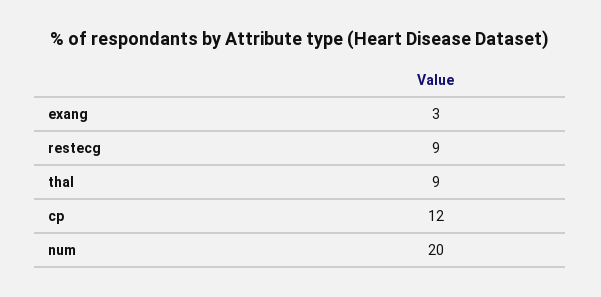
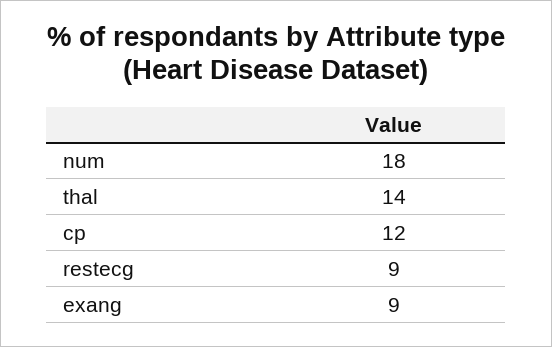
exang: 3 -> 9
thal: 9 -> 14
num: 20 -> 18

